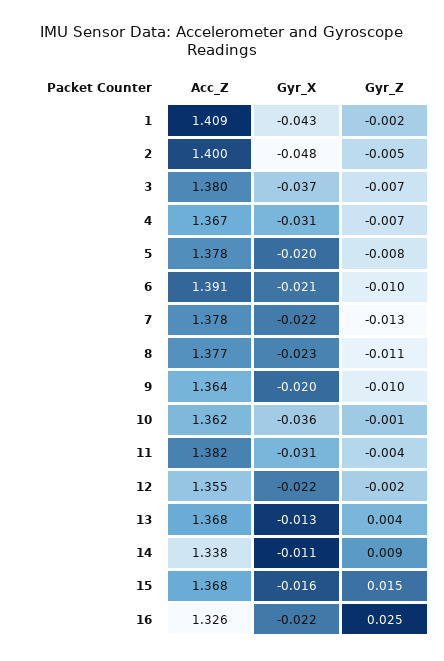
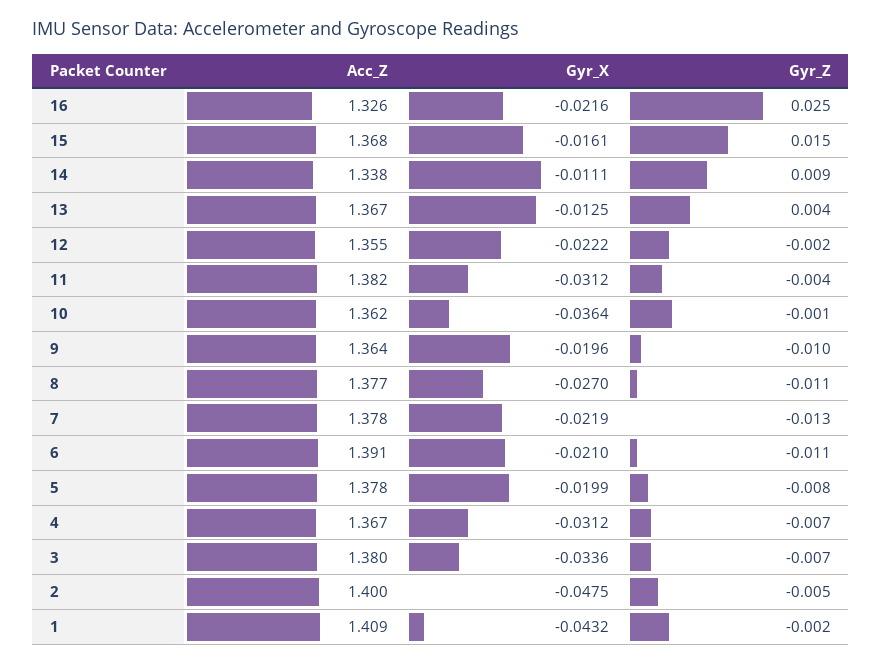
Gyr_X, 3: -0.037 -> -0.0336
Gyr_Z, 6: -0.01 -> -0.011
Gyr_X, 8: -0.023 -> -0.027
Acc_Z, 13: 1.368 -> 1.367

